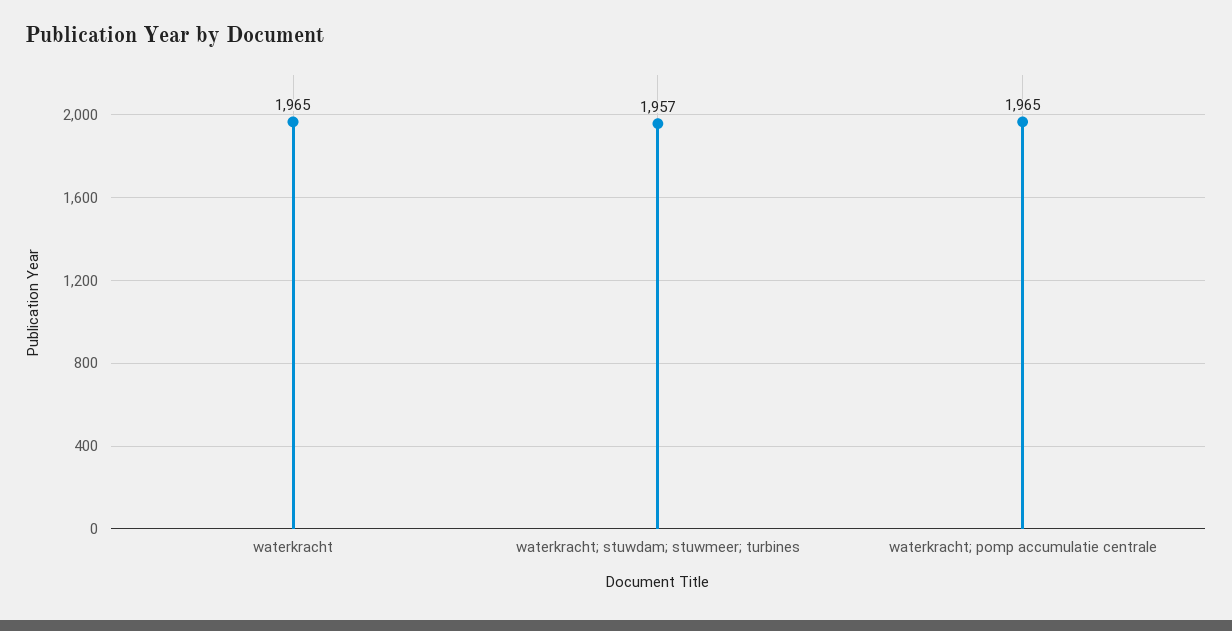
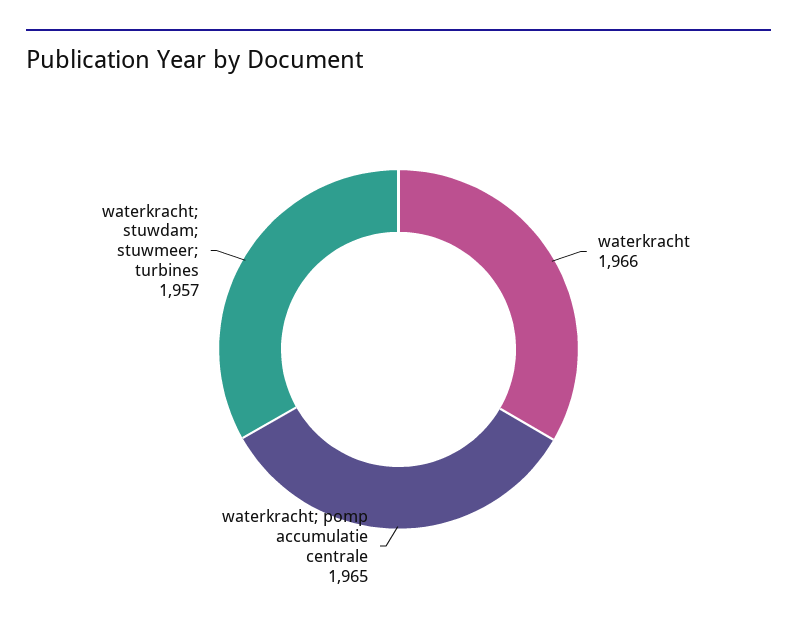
waterkracht: 1965 -> 1966

